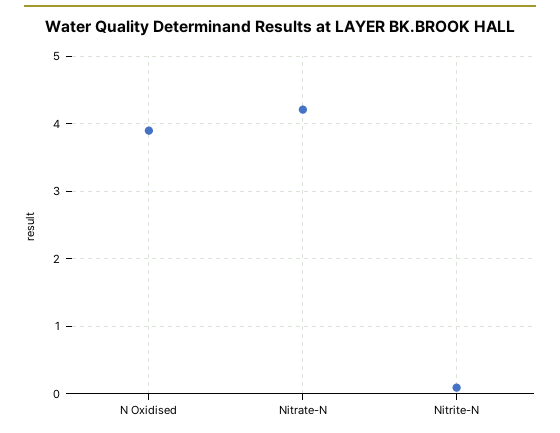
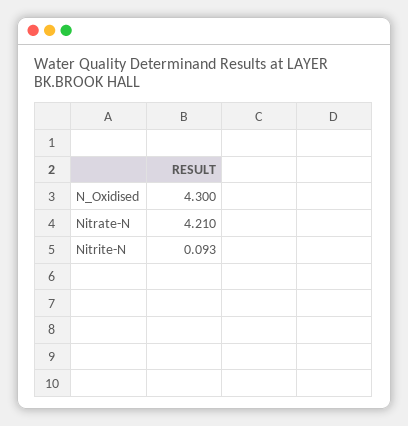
N Oxidised: 3.9 -> 4.3

